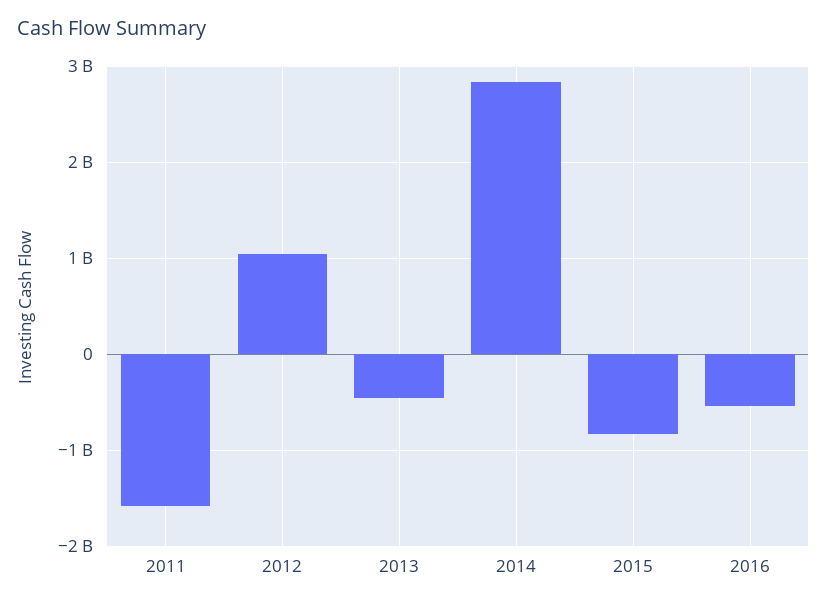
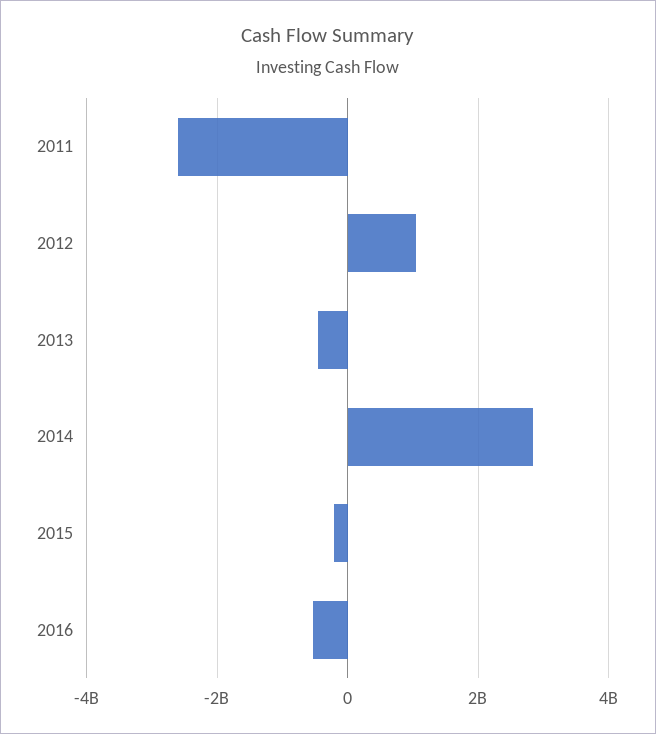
2011: -1600000000 -> -2600000000
2015: -800000000 -> -200000000

